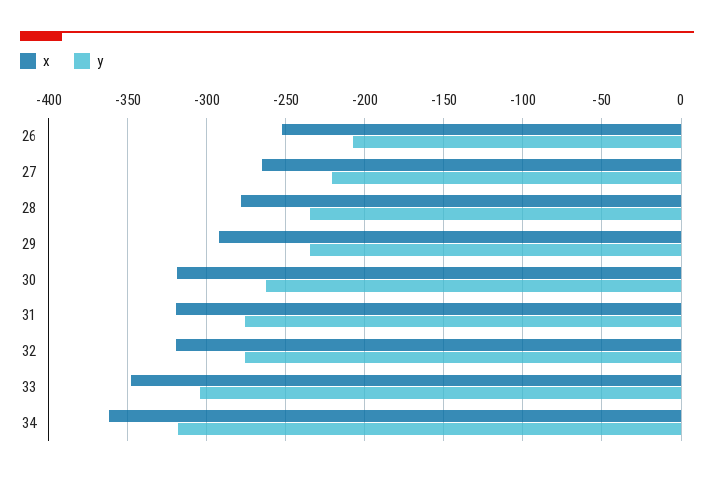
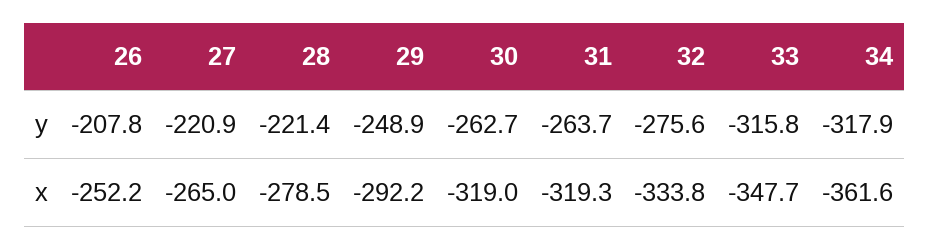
y, 28: -235 -> -221.4
y, 29: -235 -> -248.9
y, 31: -275 -> -263.7
x, 32: -320 -> -333.8
y, 33: -305 -> -315.8

